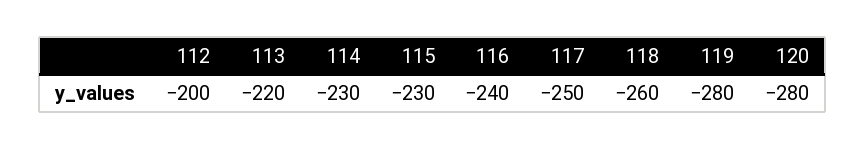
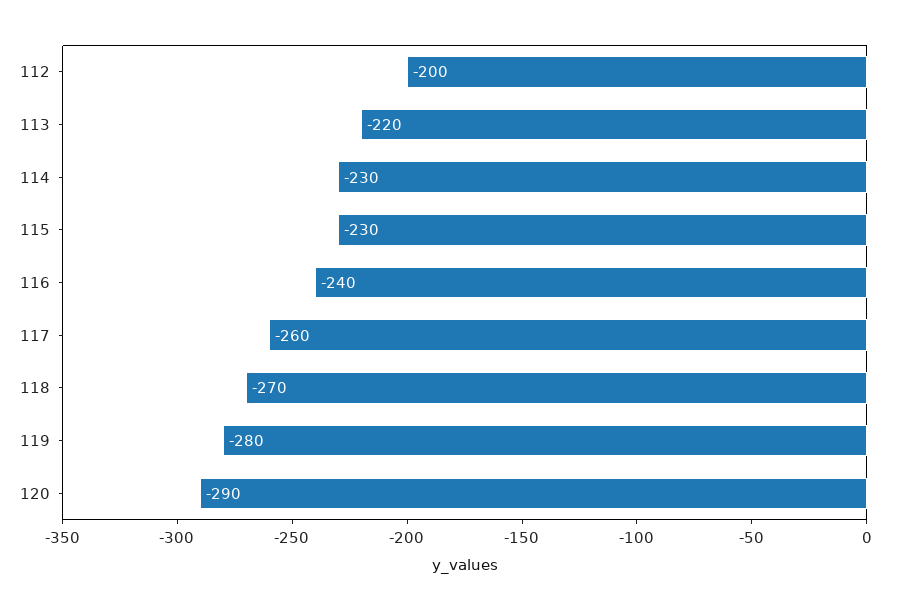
117: -250 -> -260
118: -260 -> -270
120: -280 -> -290

